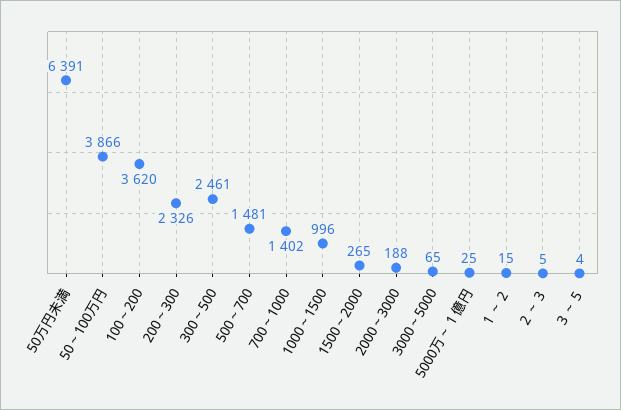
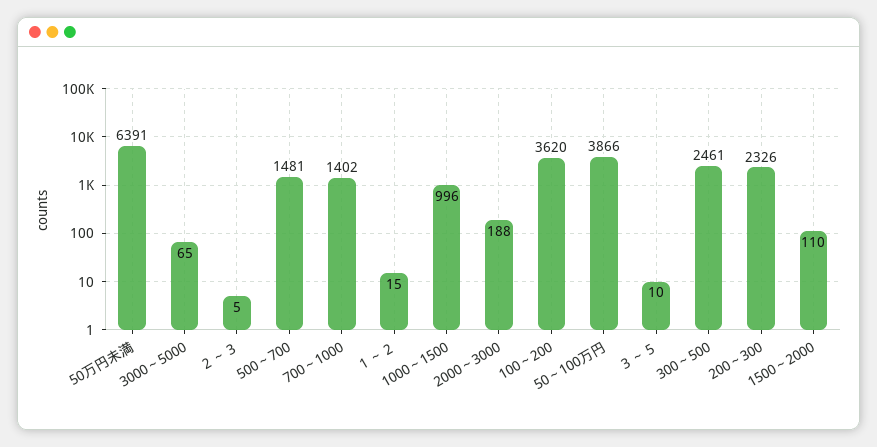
1500～2000: 265 -> 110
5000万～１億円: 25 -> none
３～５: 4 -> 10

